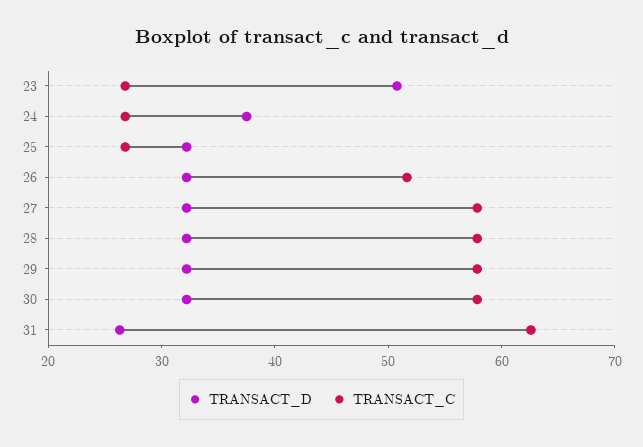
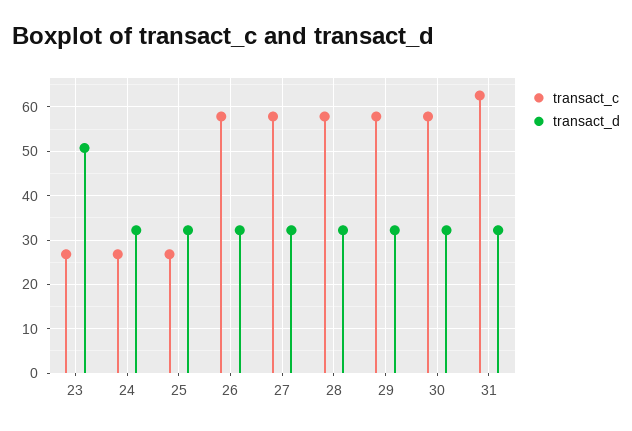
TRANSACT_D, 24: 38 -> 32
TRANSACT_C, 26: 52 -> 58
TRANSACT_D, 31: 26 -> 32

